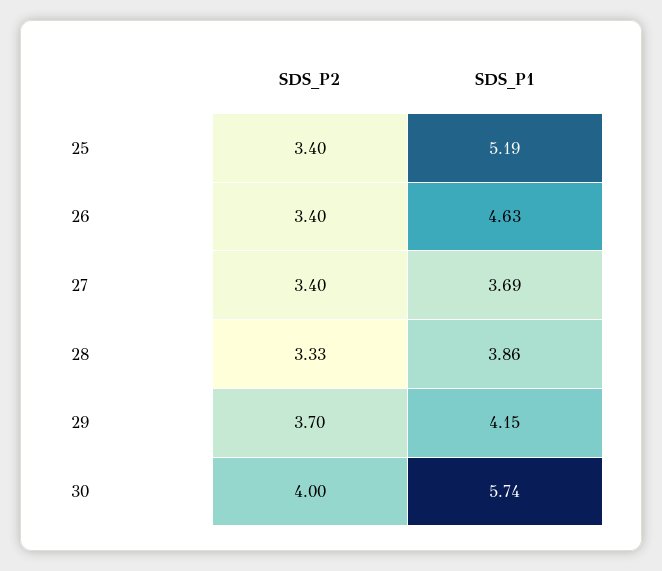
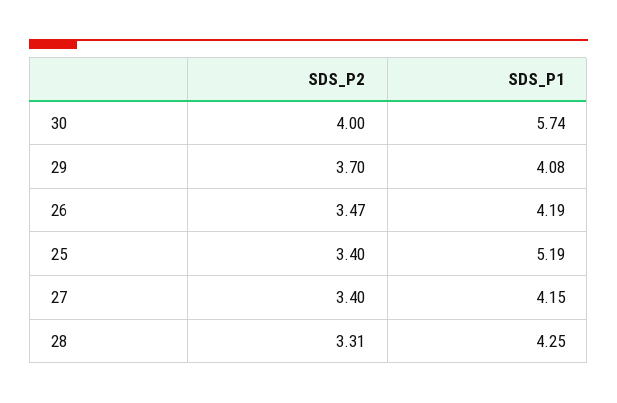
SDS_P2, 26: 3.4 -> 3.47
SDS_P1, 26: 4.63 -> 4.19
SDS_P1, 27: 3.69 -> 4.15
SDS_P2, 28: 3.33 -> 3.31
SDS_P1, 28: 3.86 -> 4.25
SDS_P1, 29: 4.15 -> 4.08

